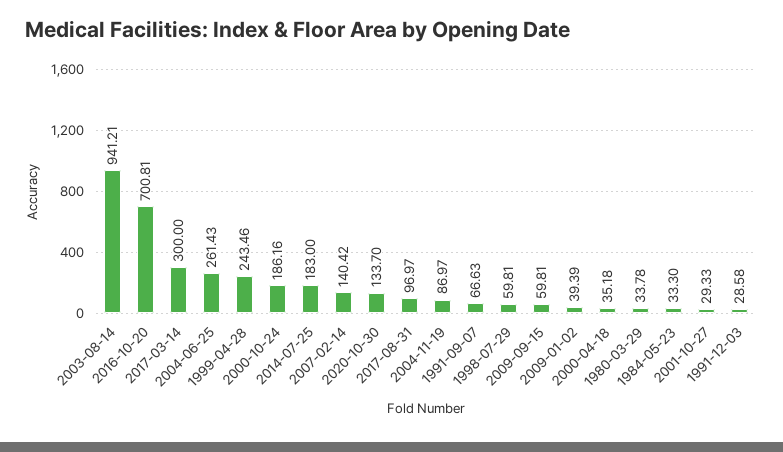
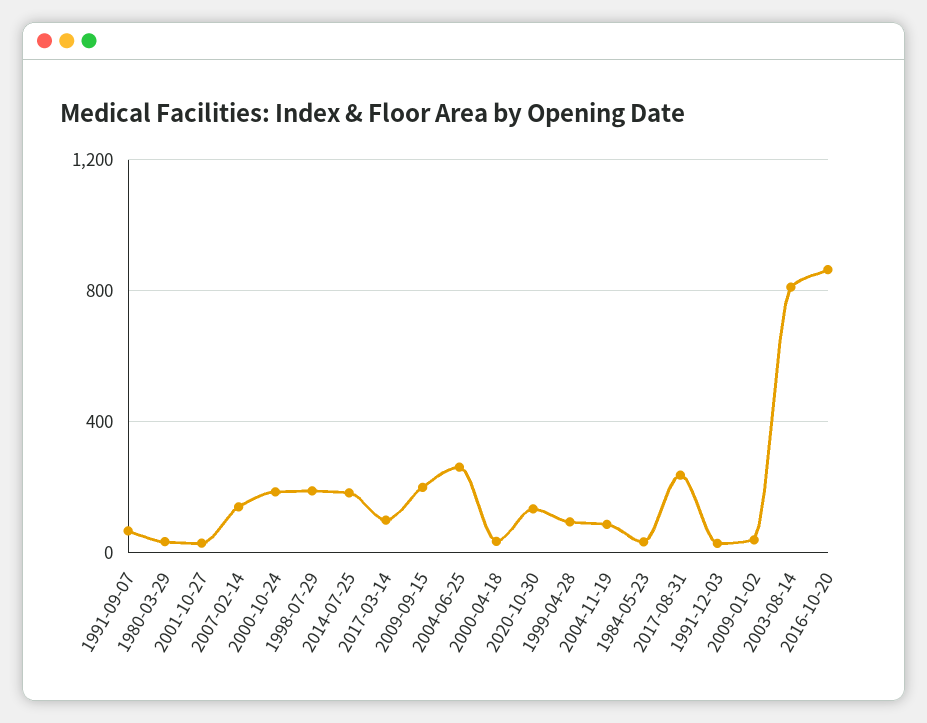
2003-08-14: 941.21 -> 800
2016-10-20: 700.81 -> 850
2017-03-14: 300 -> 100
1999-04-28: 243.46 -> 100
2017-08-31: 96.97 -> 250
1998-07-29: 59.81 -> 200
2009-09-15: 59.81 -> 200

